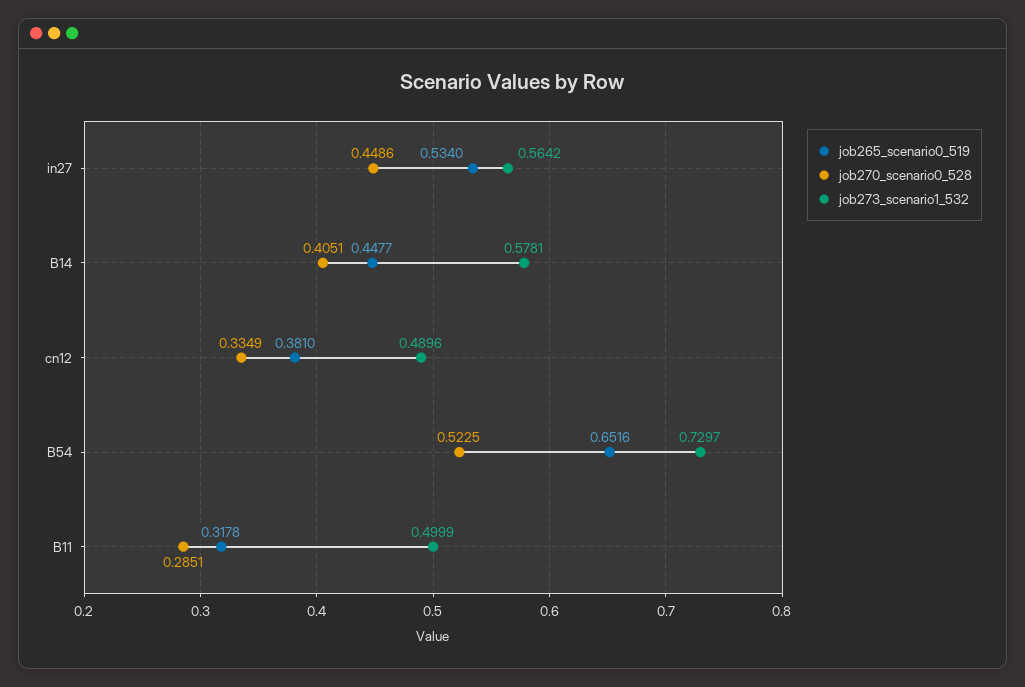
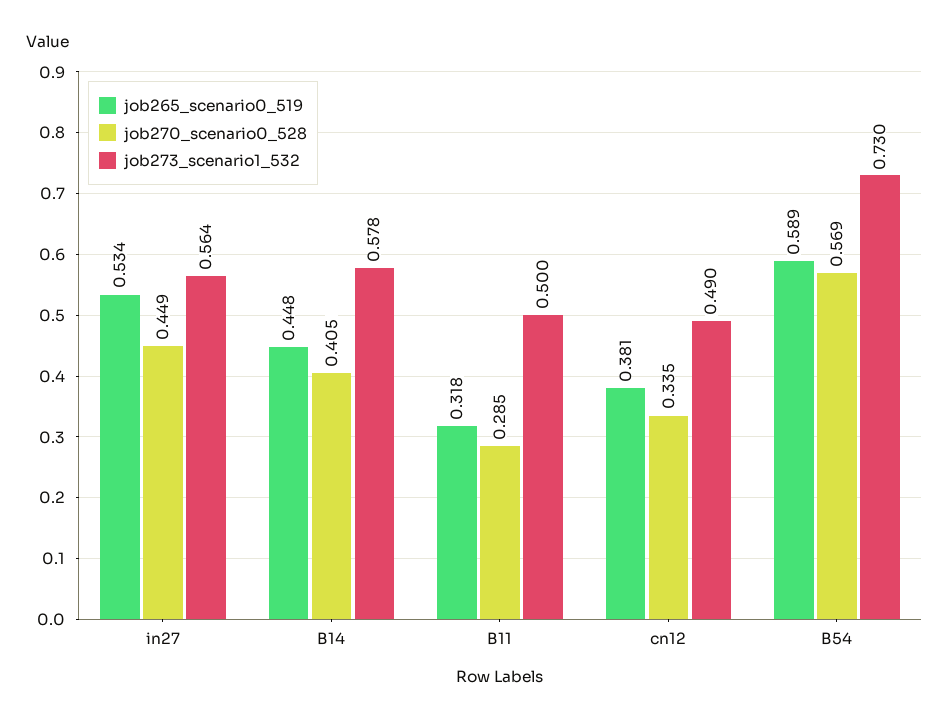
job265_scenario0_519, B54: 0.6516 -> 0.589
job270_scenario0_528, B54: 0.5225 -> 0.569

